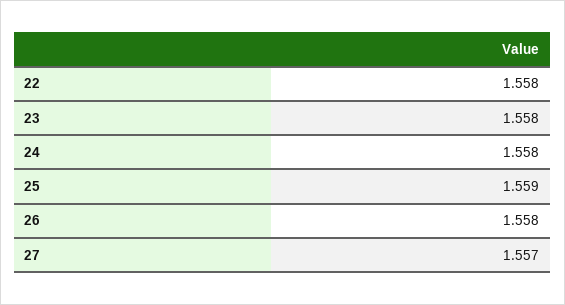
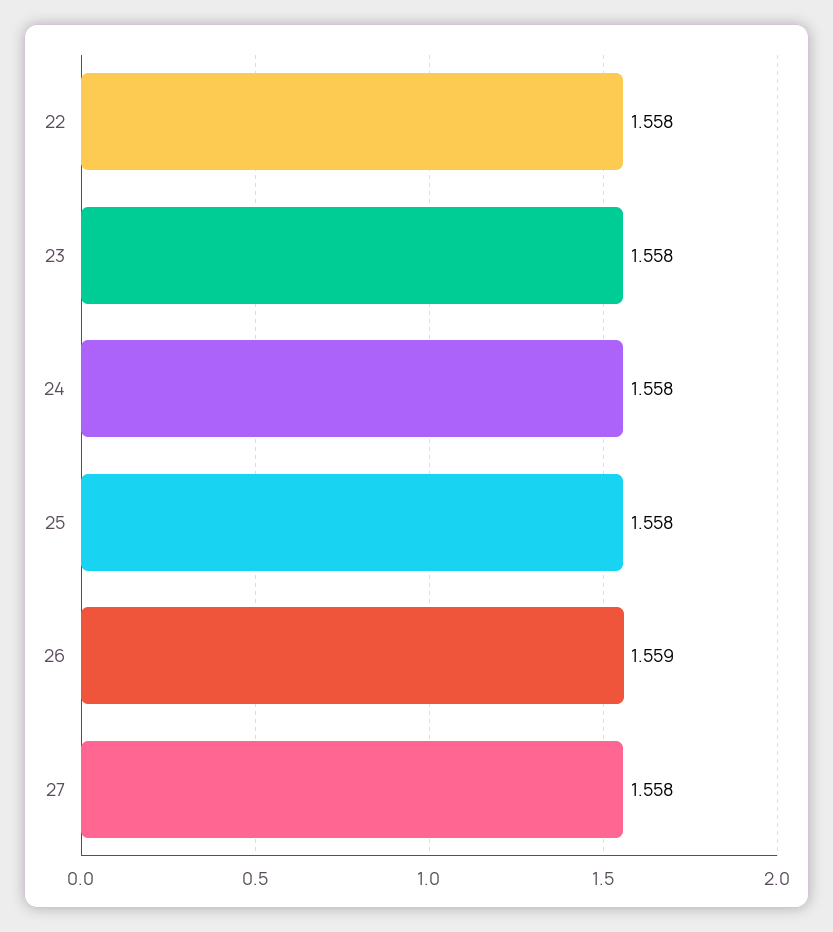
25: 1.559 -> 1.558
26: 1.558 -> 1.559
27: 1.557 -> 1.558

